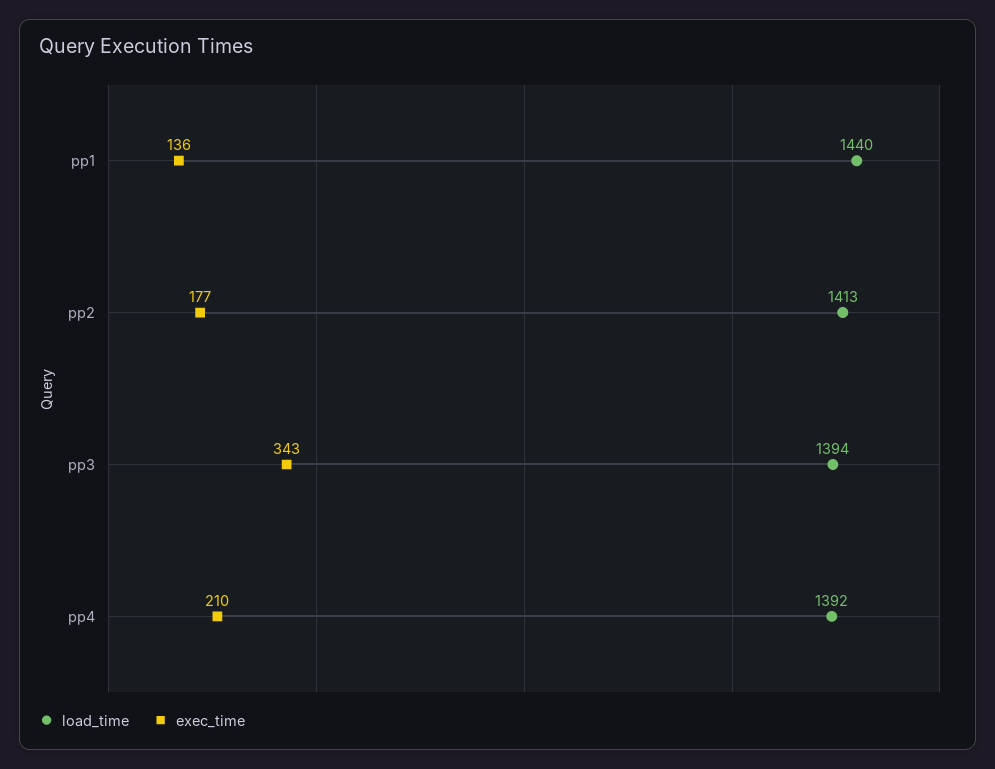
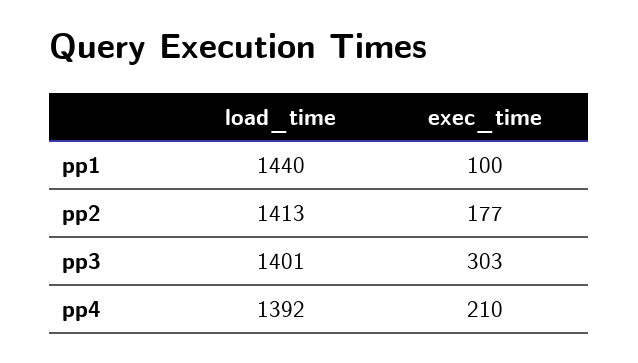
exec_time, pp1: 136 -> 100
load_time, pp3: 1394 -> 1401
exec_time, pp3: 343 -> 303

